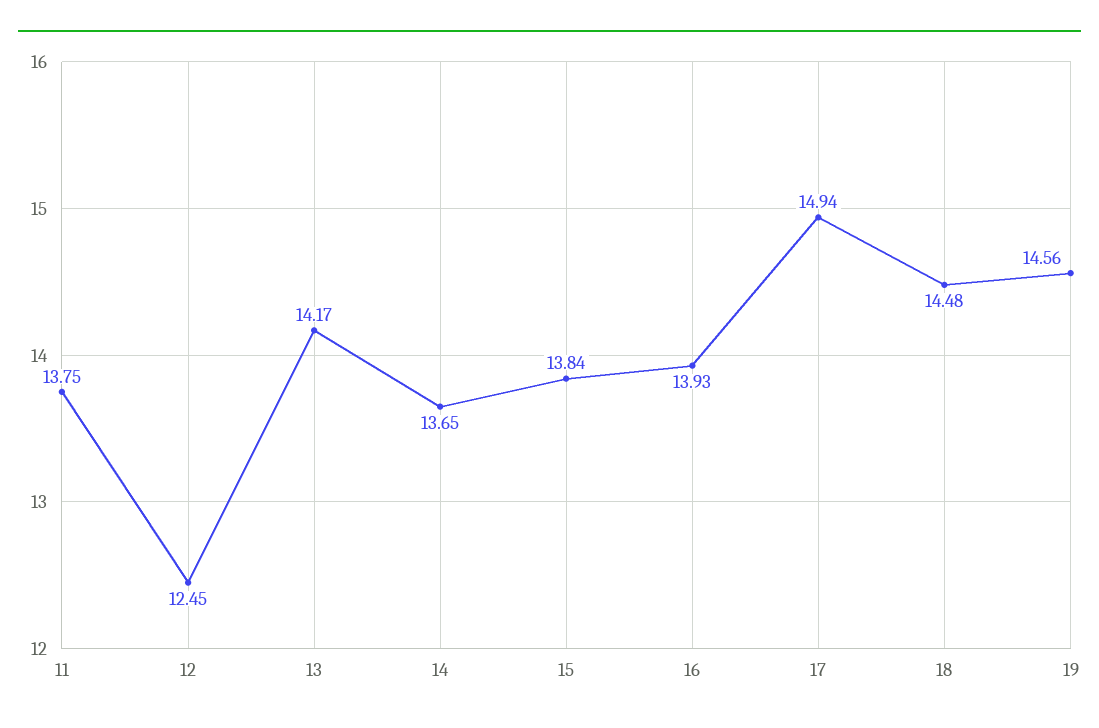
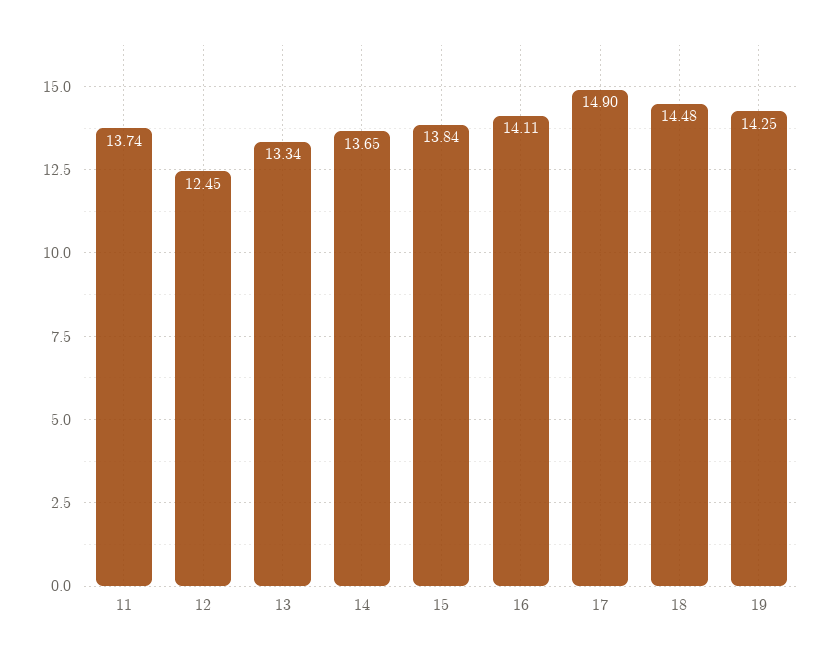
11: 13.75 -> 13.74
13: 14.17 -> 13.34
16: 13.93 -> 14.11
17: 14.94 -> 14.9
19: 14.56 -> 14.25

